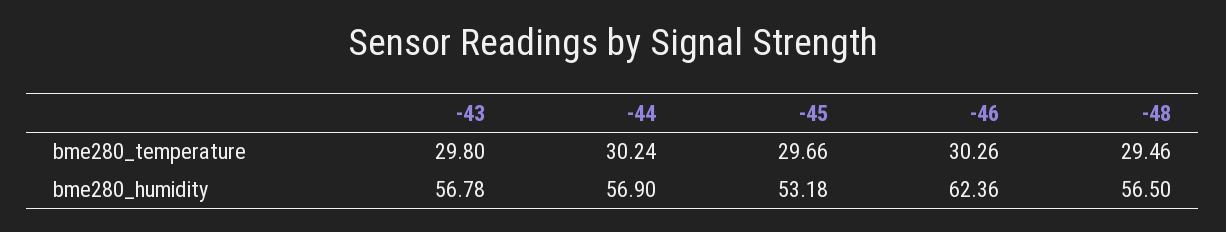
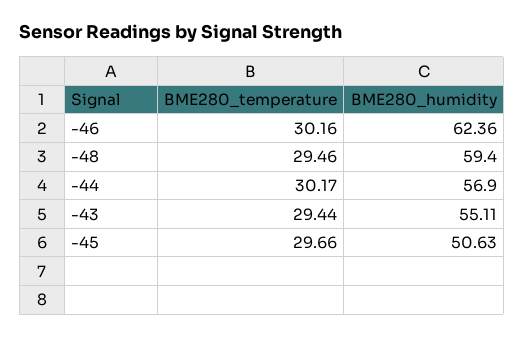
-43, bme280_temperature: 29.8 -> 29.44
-44, bme280_temperature: 30.24 -> 30.17
-46, bme280_temperature: 30.26 -> 30.16
-43, bme280_humidity: 56.78 -> 55.11
-45, bme280_humidity: 53.18 -> 50.63
-48, bme280_humidity: 56.5 -> 59.4

